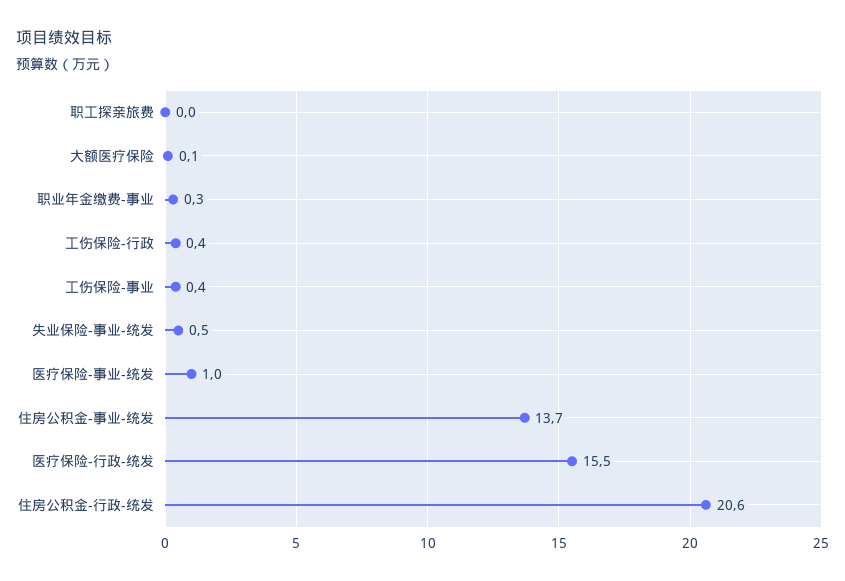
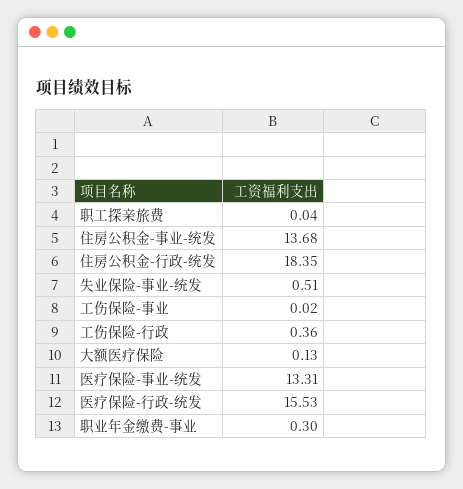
工伤保险-事业: 0.4 -> 0.02
医疗保险-事业-统发: 1 -> 13.31
住房公积金-行政-统发: 20.6 -> 18.35

